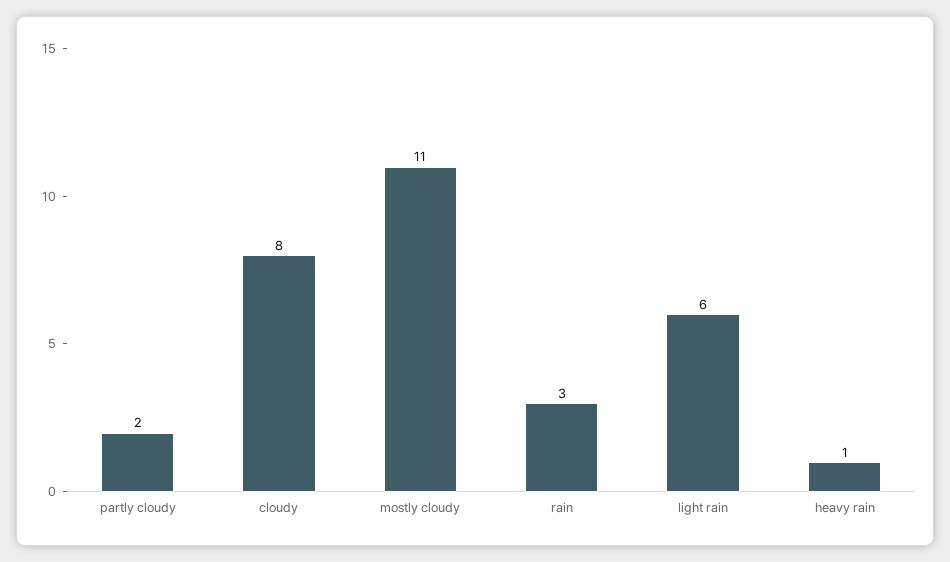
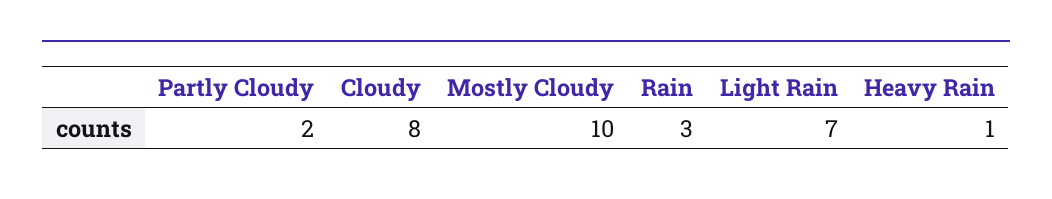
mostly cloudy: 11 -> 10
light rain: 6 -> 7

